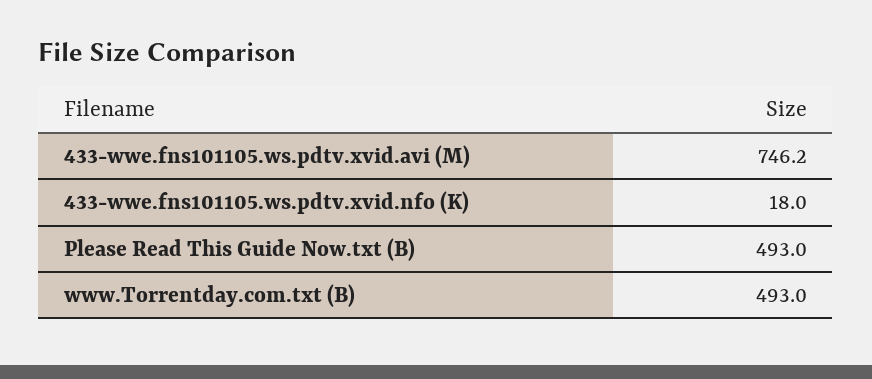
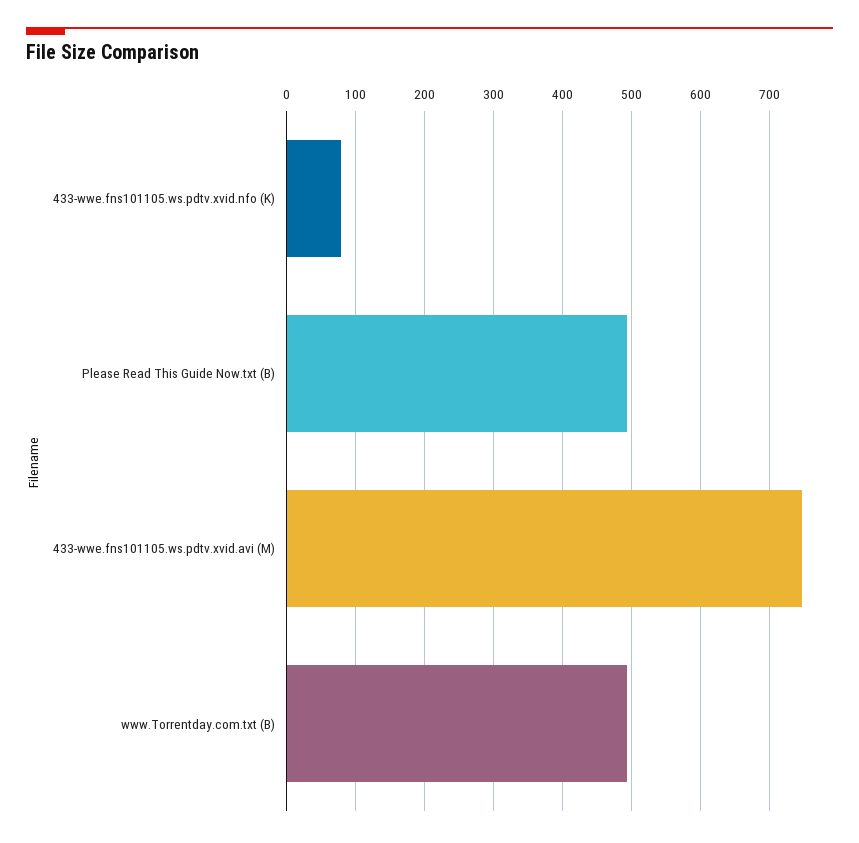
433-wwe.fns101105.ws.pdtv.xvid.nfo (K): 18 -> 80

